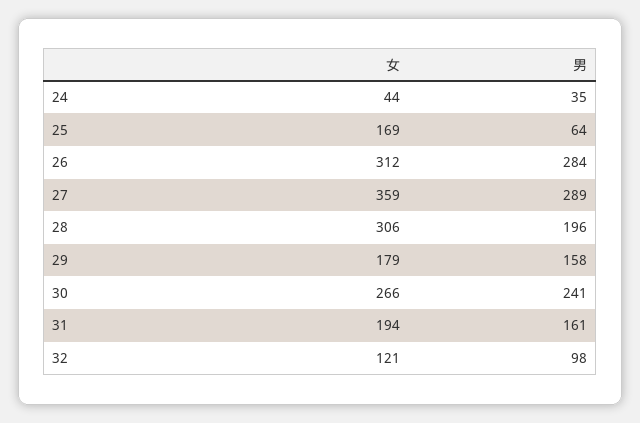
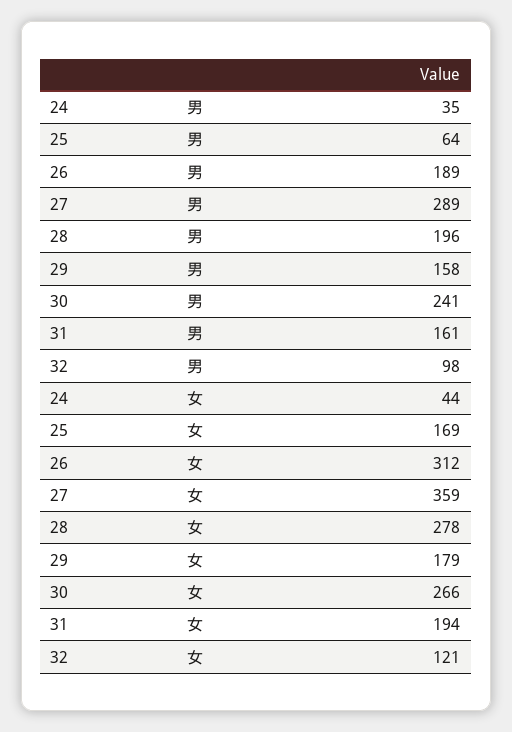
男, 26: 284 -> 189
女, 28: 306 -> 278

